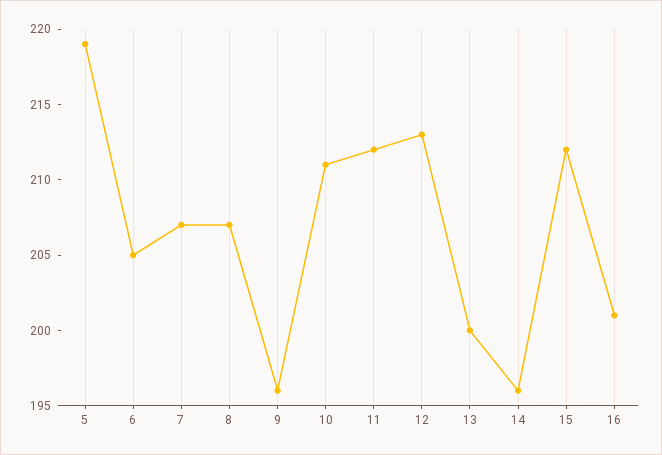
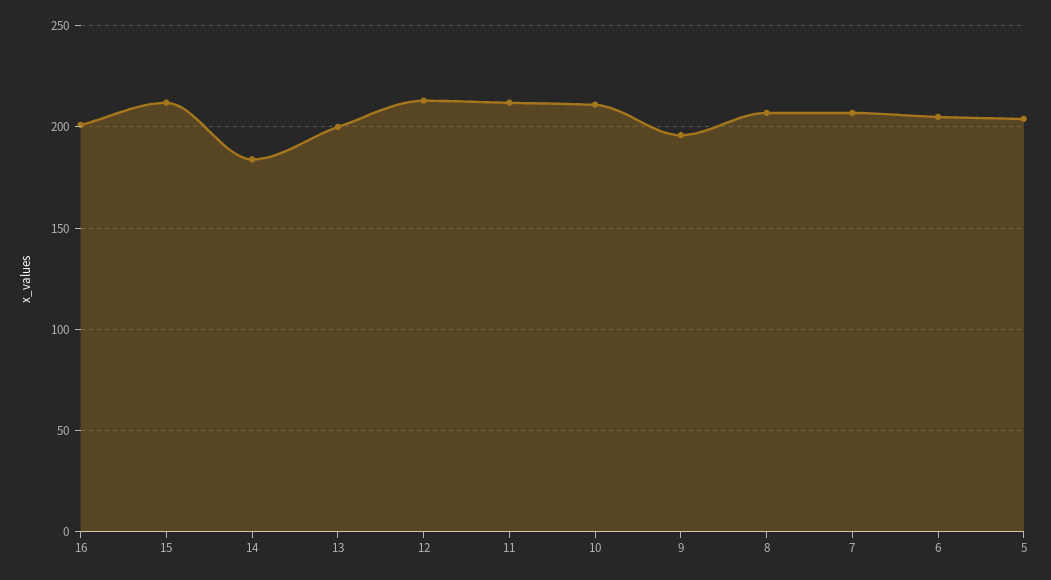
5: 219 -> 205
14: 196 -> 185

